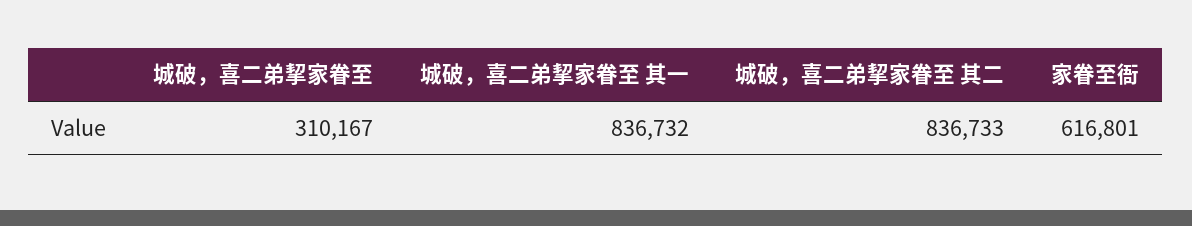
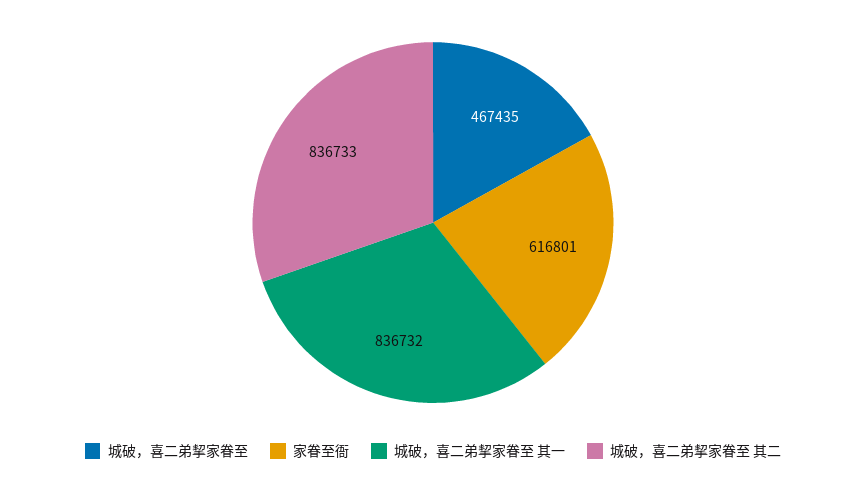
城破，喜二弟挈家眷至: 310167 -> 467435

